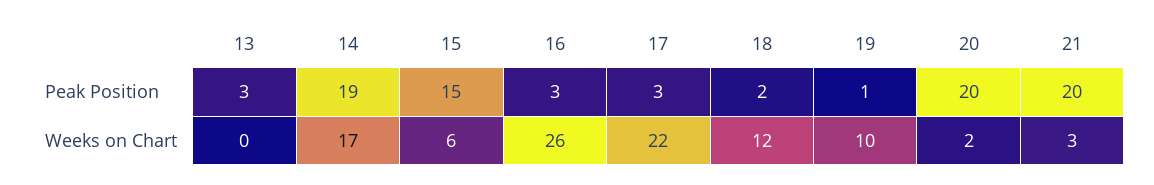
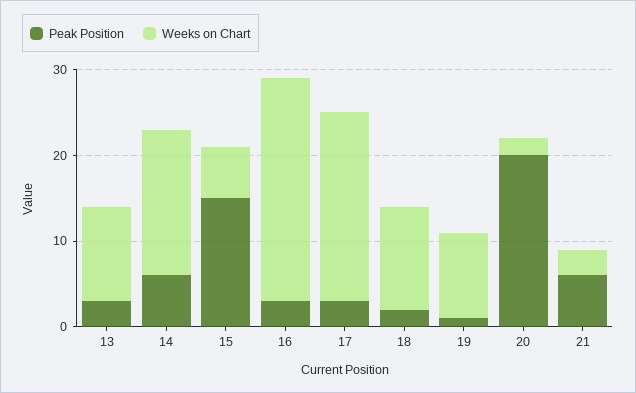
Peak Position, 14: 19 -> 6
Peak Position, 21: 20 -> 6
Weeks on Chart, 13: 0 -> 11

